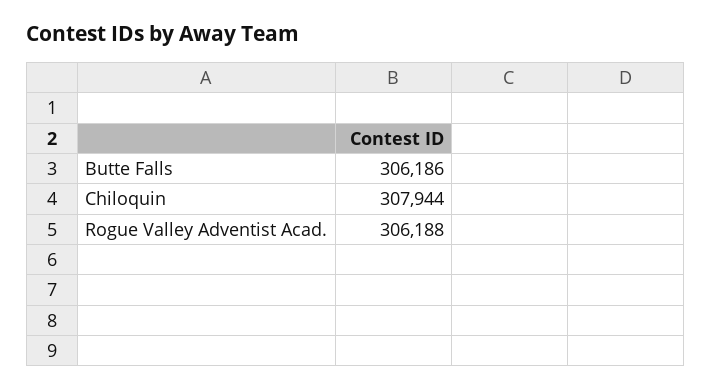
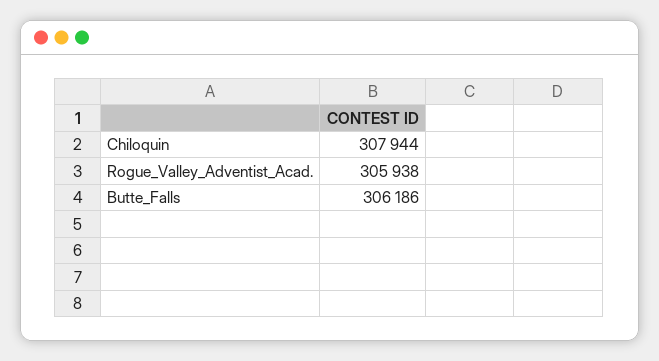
Rogue Valley Adventist Acad.: 306188 -> 305938

